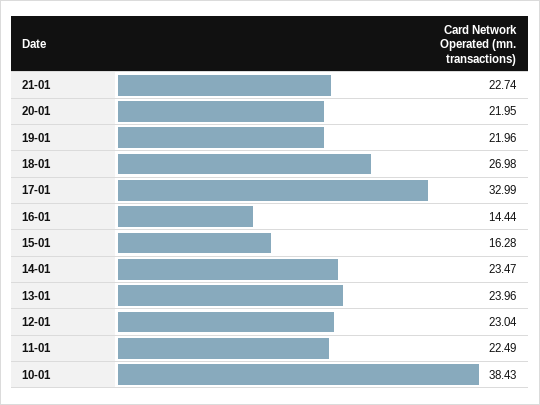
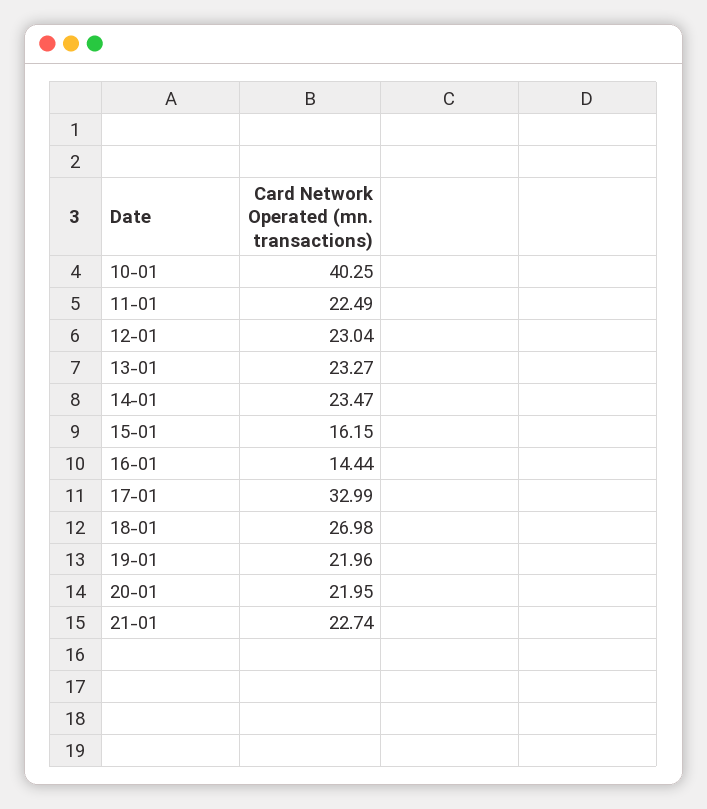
15-01: 16.28 -> 16.15
13-01: 23.96 -> 23.27
10-01: 38.43 -> 40.25

